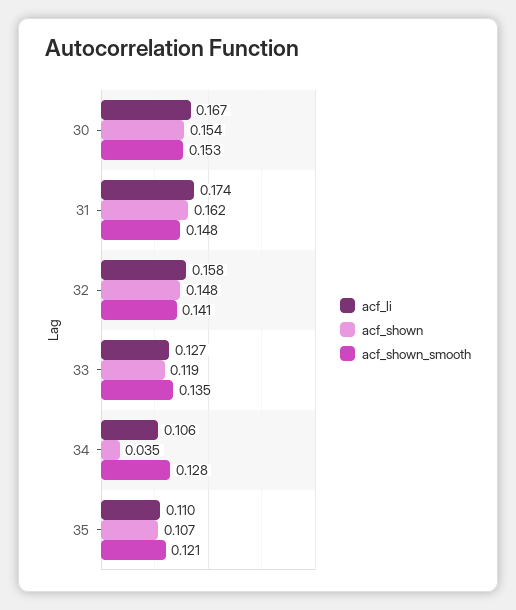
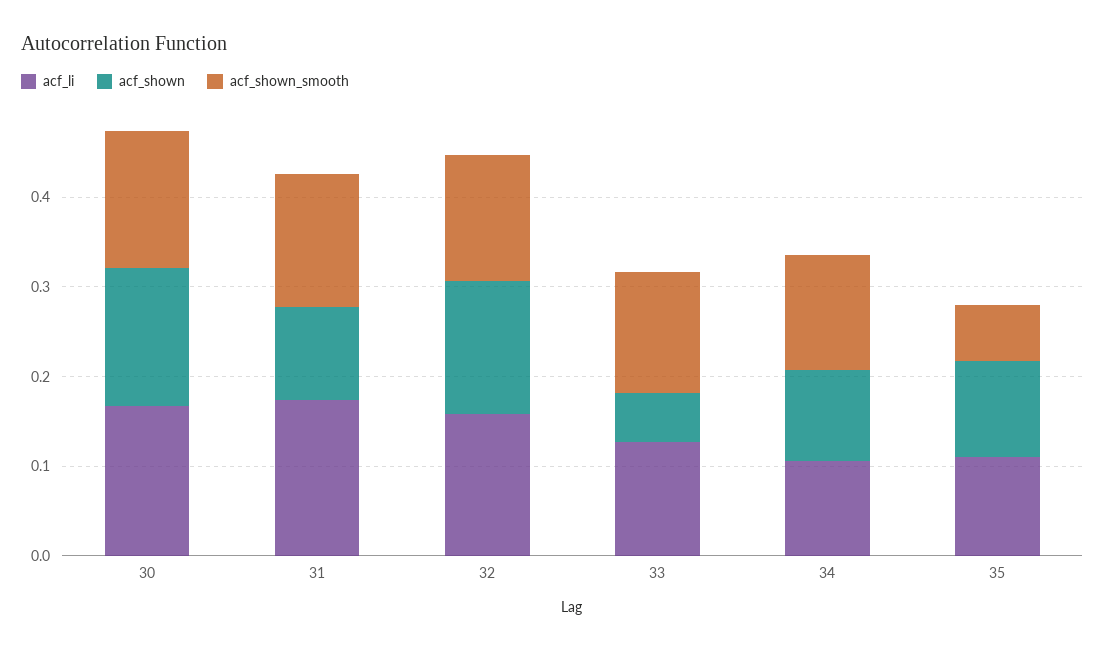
acf_shown, 31: 0.162 -> 0.1
acf_shown, 33: 0.119 -> 0.06
acf_shown, 34: 0.035 -> 0.1
acf_shown_smooth, 35: 0.121 -> 0.06

